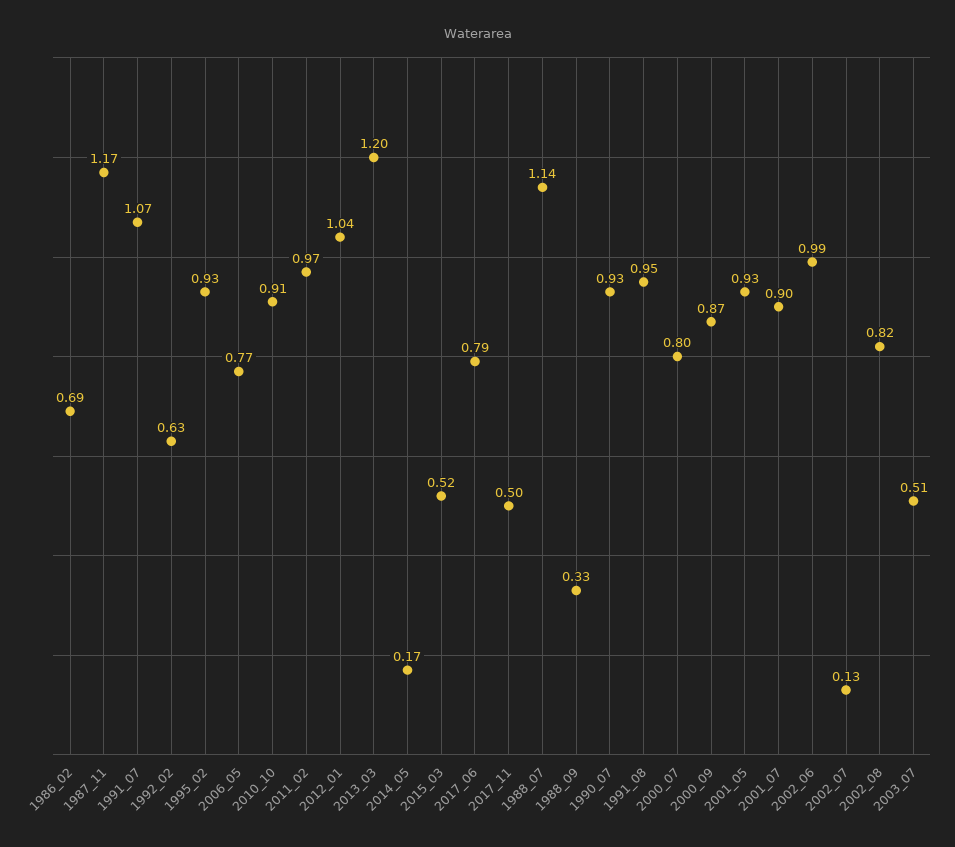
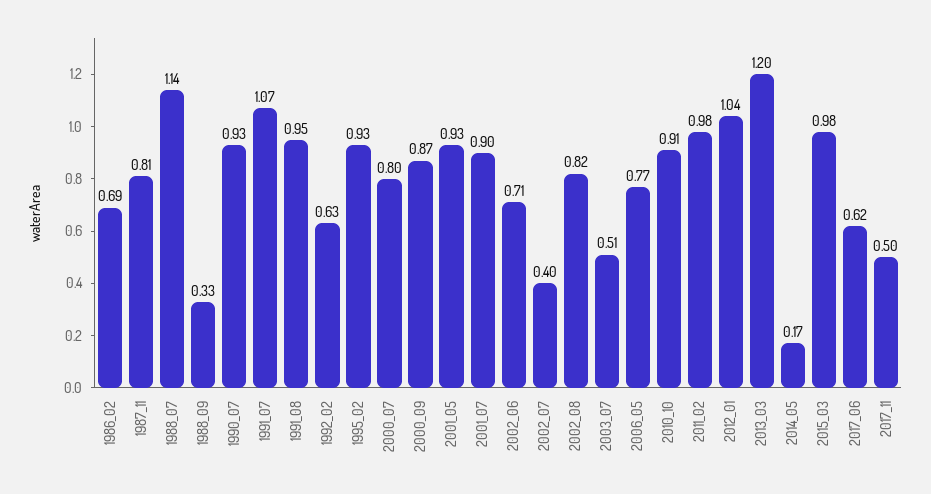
1987_11: 1.17 -> 0.81
2011_02: 0.97 -> 0.98
2015_03: 0.52 -> 0.98
2017_06: 0.79 -> 0.62
2002_06: 0.99 -> 0.71
2002_07: 0.13 -> 0.4

